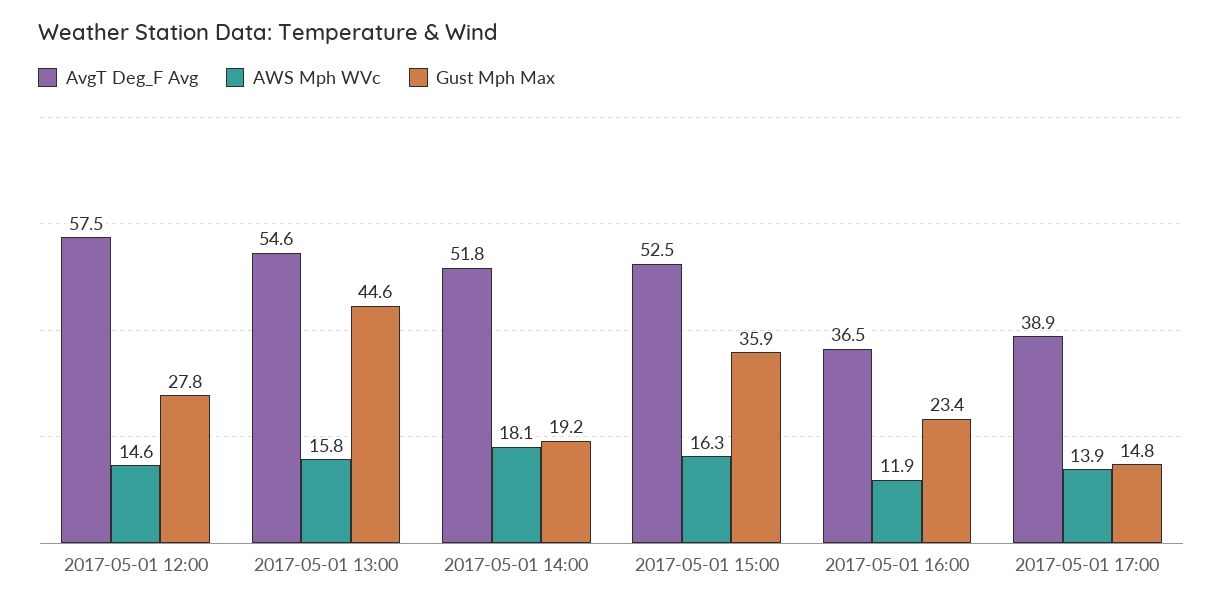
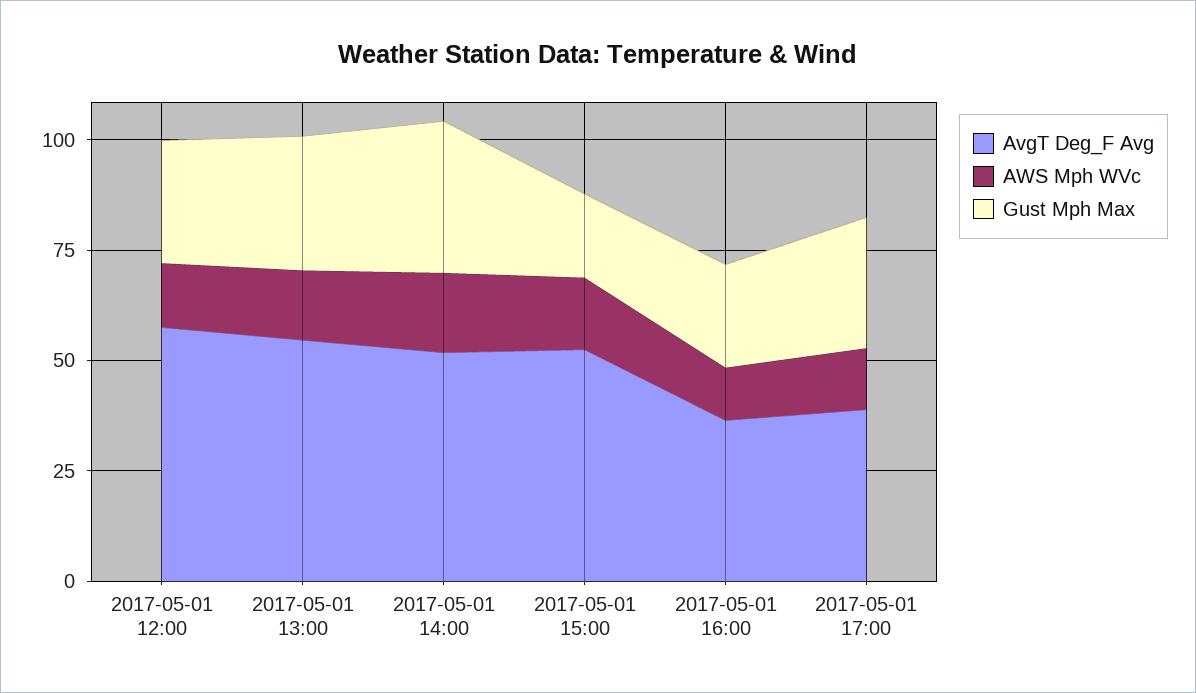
Gust Mph Max, 2017-05-01 13:00: 44.6 -> 30
Gust Mph Max, 2017-05-01 14:00: 19.2 -> 35
Gust Mph Max, 2017-05-01 15:00: 35.9 -> 20
Gust Mph Max, 2017-05-01 17:00: 14.8 -> 30

